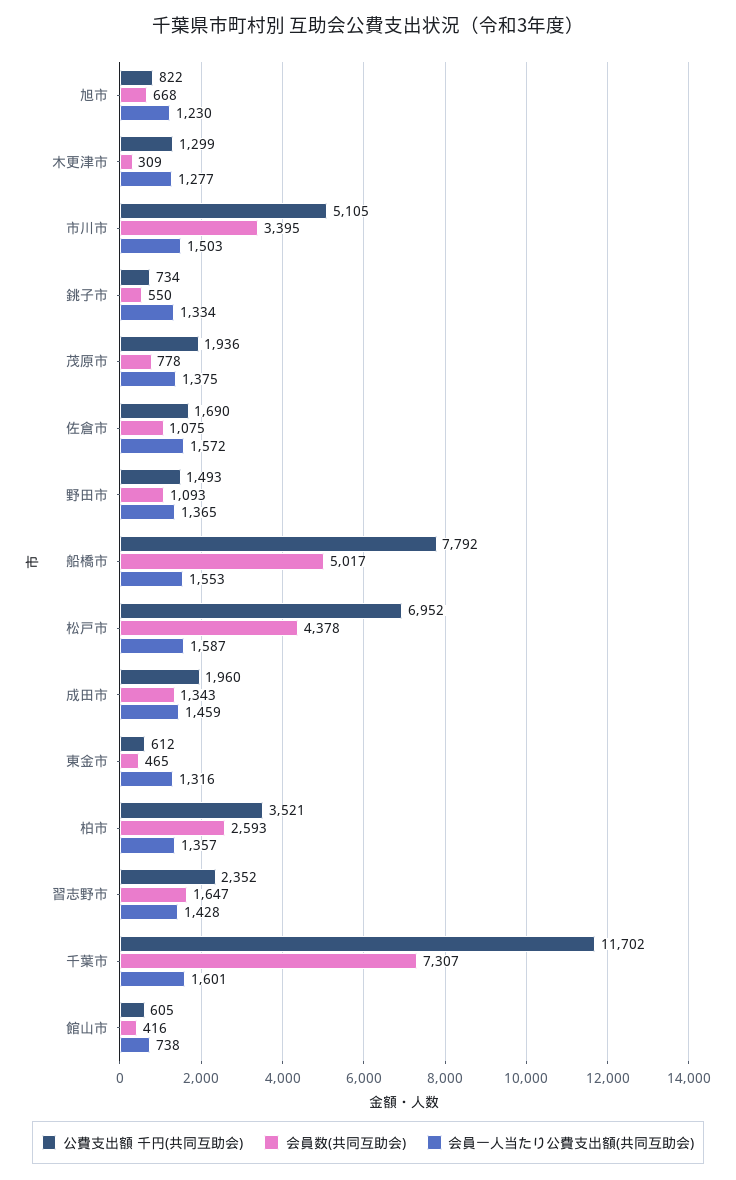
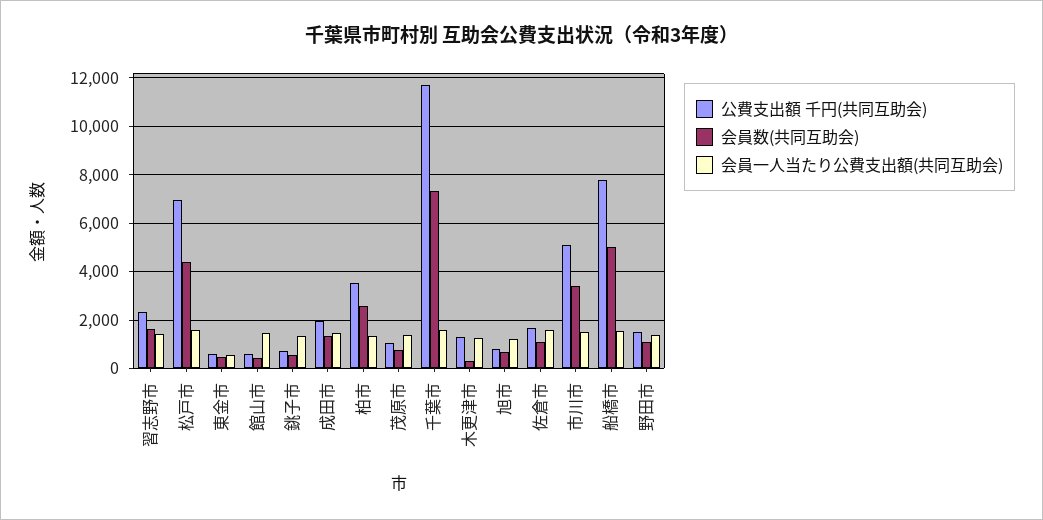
公費支出額 千円(共同互助会), 茂原市: 1936 -> 1000
会員一人当たり公費支出額(共同互助会), 東金市: 1316 -> 500
会員一人当たり公費支出額(共同互助会), 館山市: 738 -> 1500

